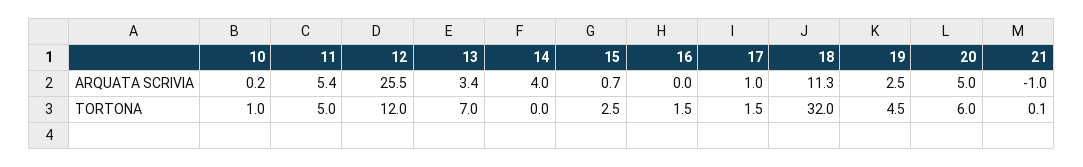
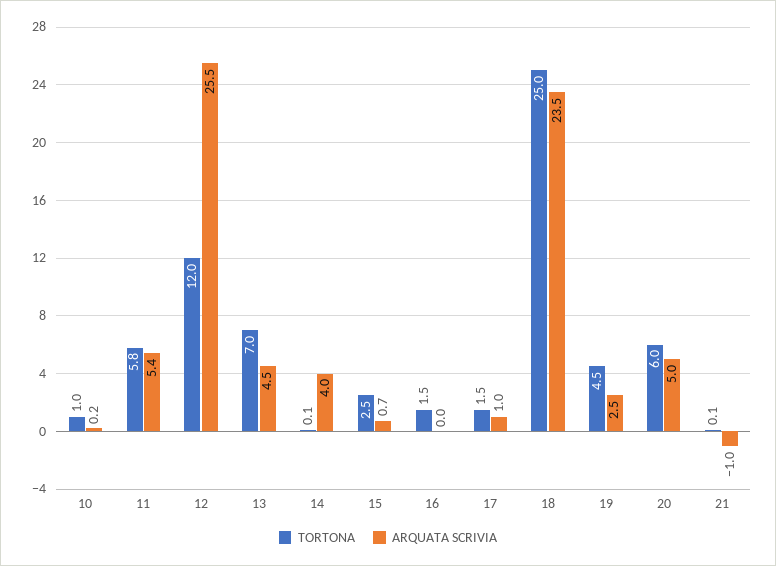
ARQUATA SCRIVIA, 13: 3.4 -> 4.5
ARQUATA SCRIVIA, 18: 11.3 -> 23.5
TORTONA, 11: 5 -> 5.8
TORTONA, 14: 0 -> 0.1
TORTONA, 18: 32 -> 25

